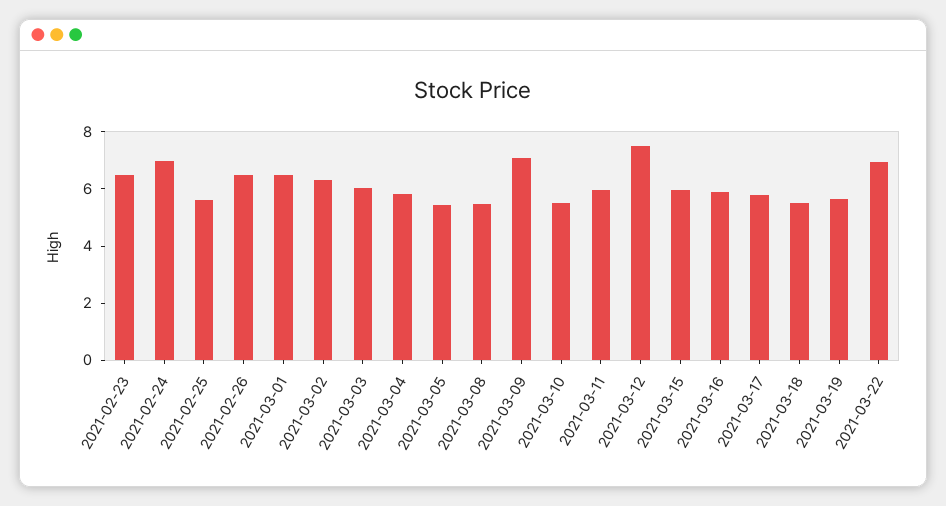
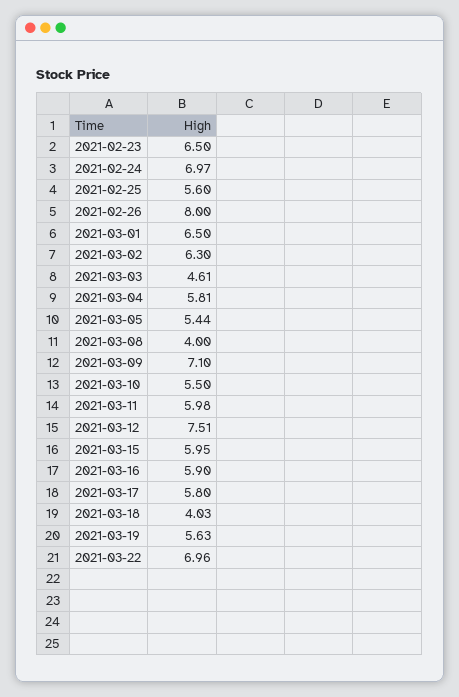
2021-02-26: 6.5 -> 8
2021-03-03: 6 -> 4.61
2021-03-08: 5.5 -> 4
2021-03-18: 5.5 -> 4.03

